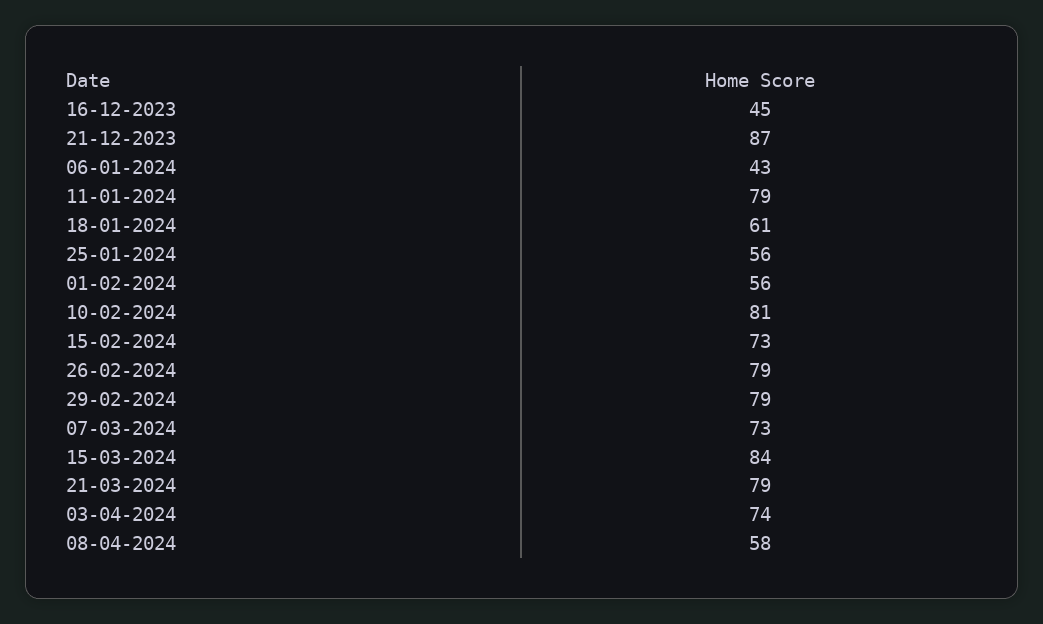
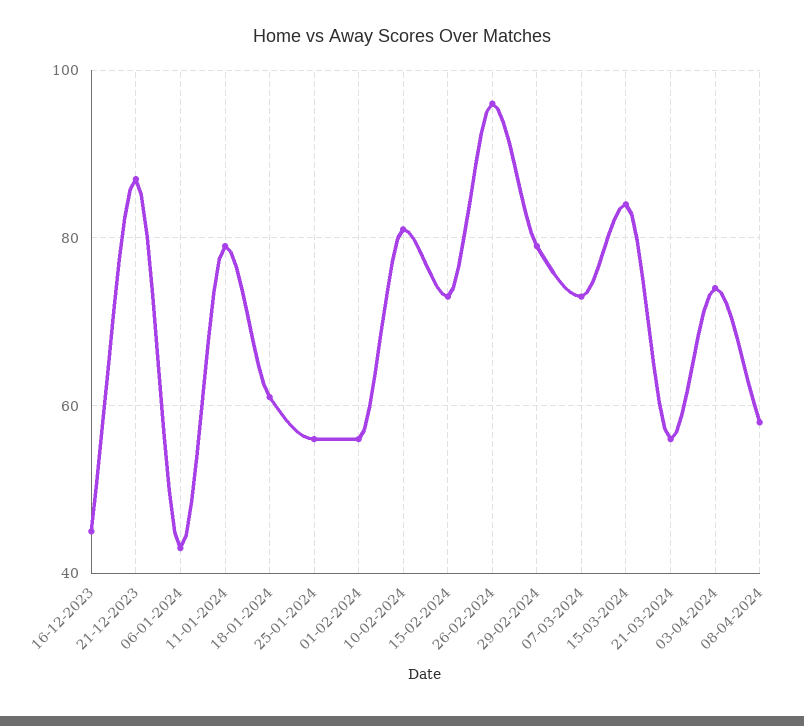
26-02-2024: 79 -> 95
21-03-2024: 79 -> 55

